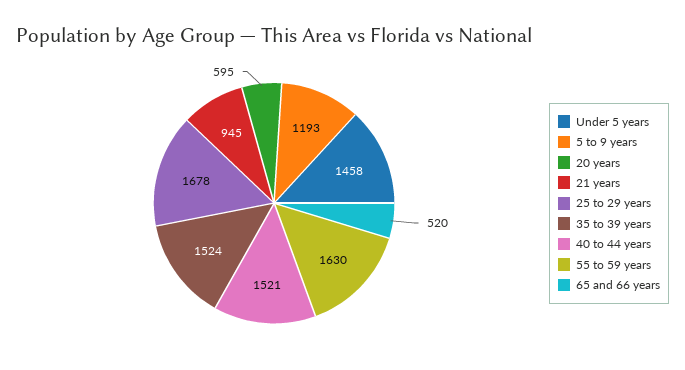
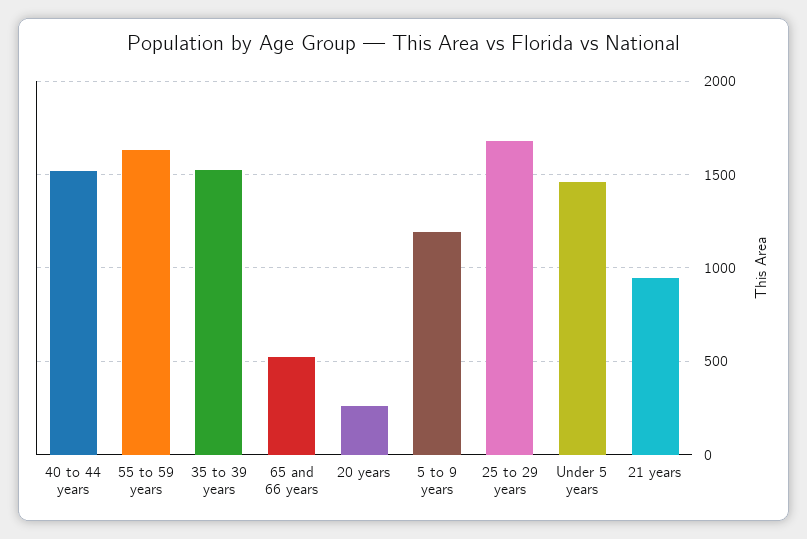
20 years: 595 -> 250

